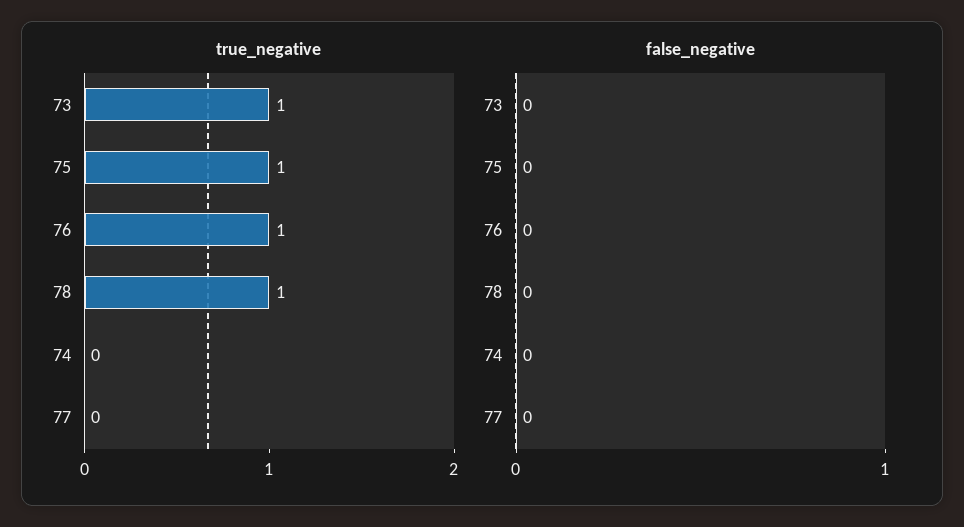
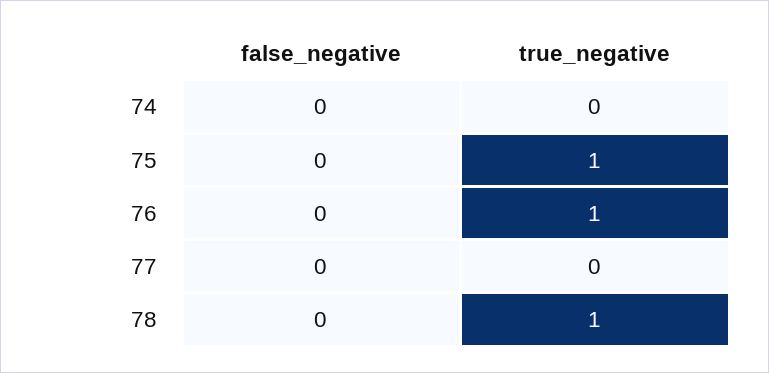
true_negative, 73: 1 -> none
false_negative, 73: 0 -> none

